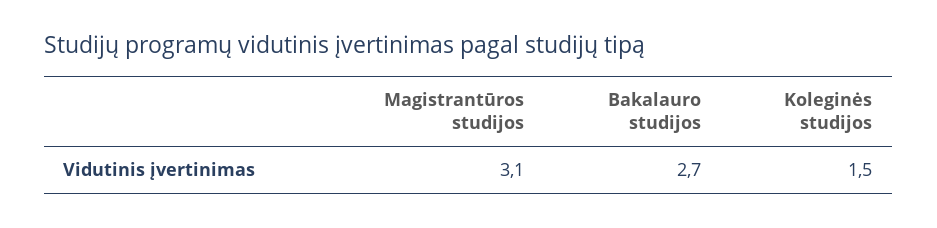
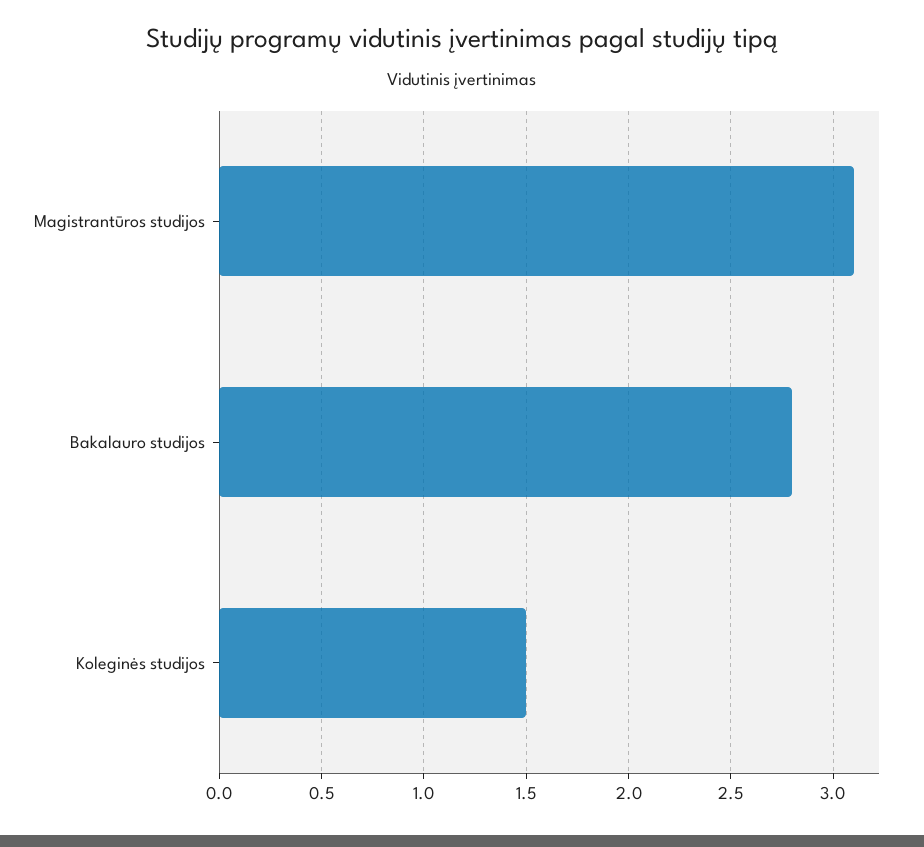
Bakalauro studijos: 2.7 -> 2.8

